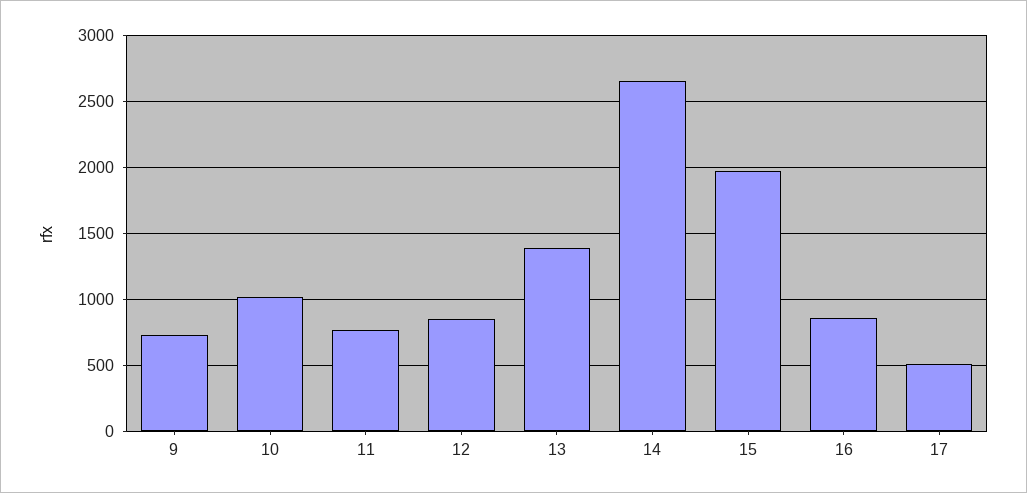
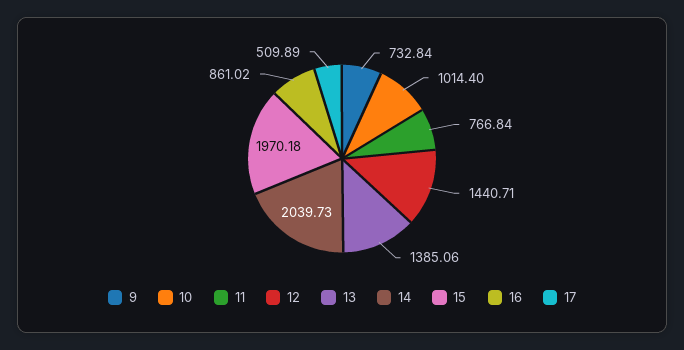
12: 850 -> 1440.71
14: 2650 -> 2039.73

